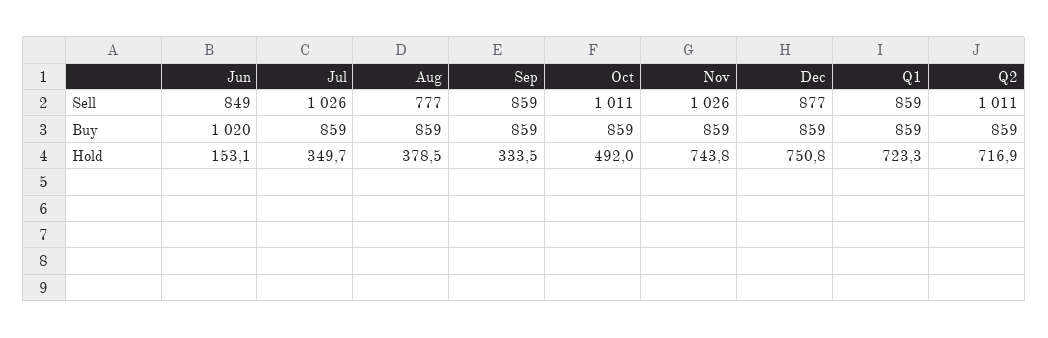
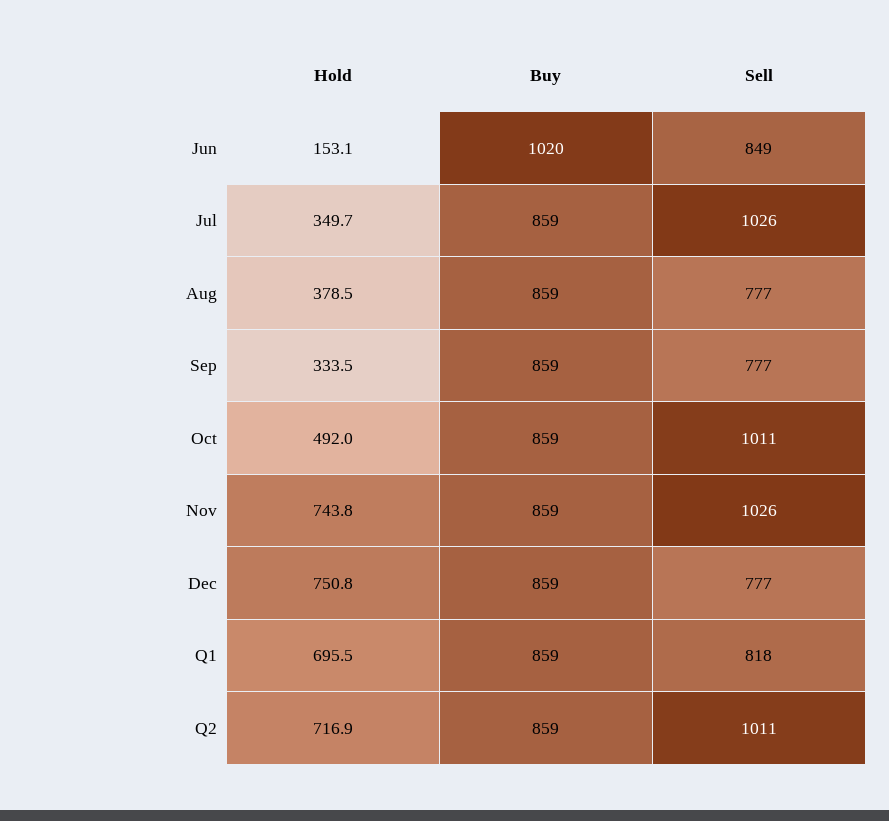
Sep, Sell: 859 -> 777
Dec, Sell: 877 -> 777
Q1, Sell: 859 -> 818
Q1, Hold: 723.3 -> 695.5

